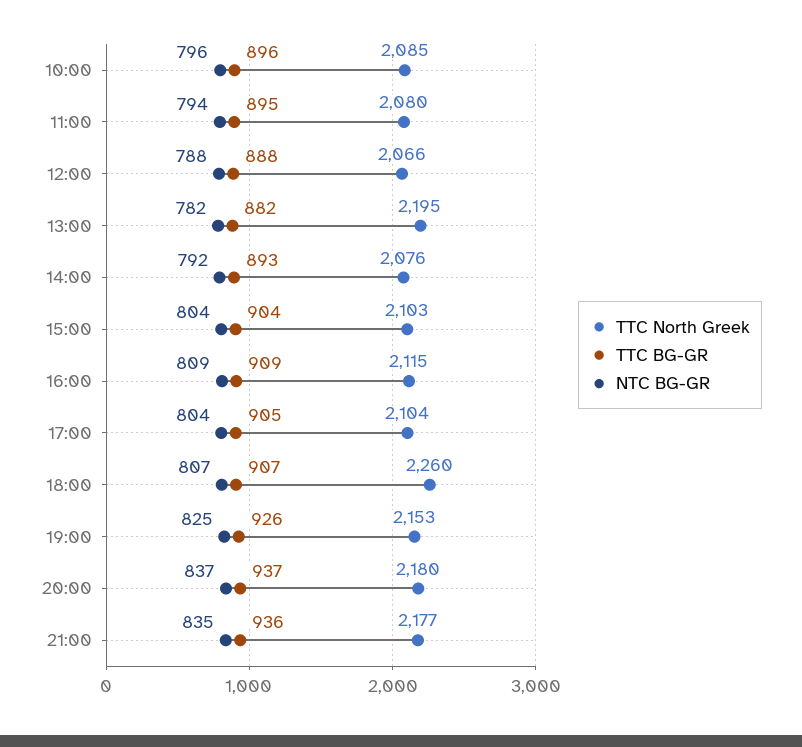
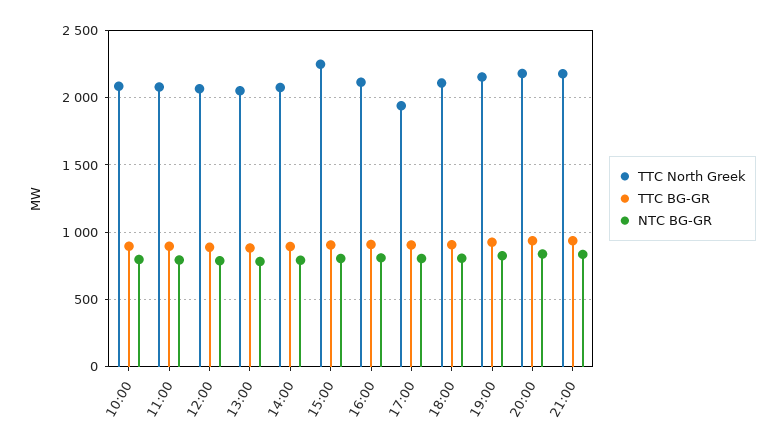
TTC North Greek, 13:00: 2195 -> 2050
TTC North Greek, 15:00: 2103 -> 2250
TTC North Greek, 17:00: 2104 -> 1950
TTC North Greek, 18:00: 2260 -> 2100

